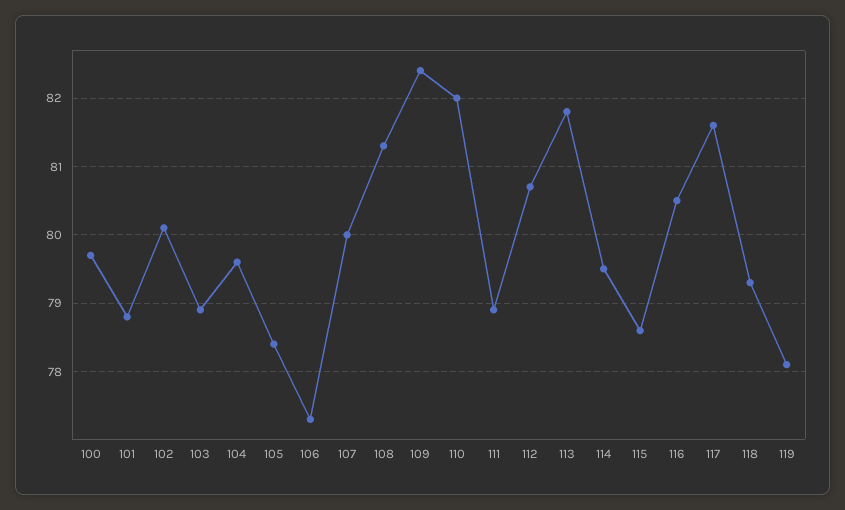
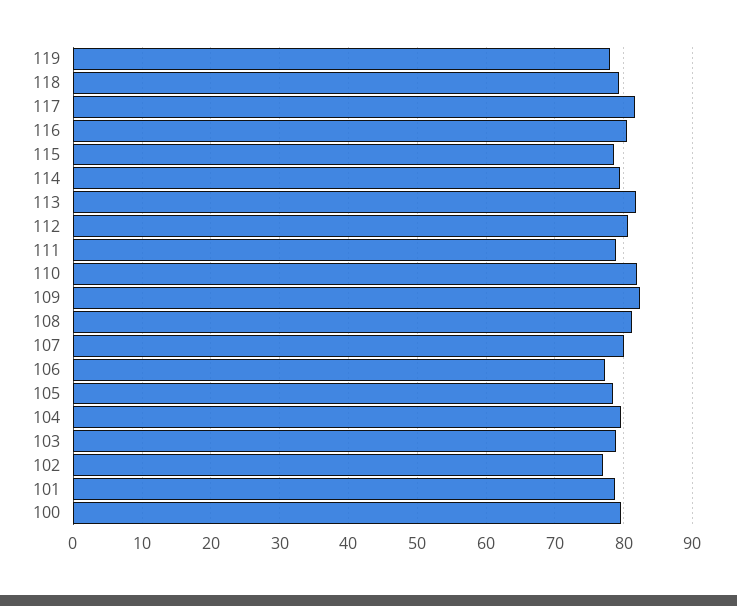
102: 80.1 -> 77

